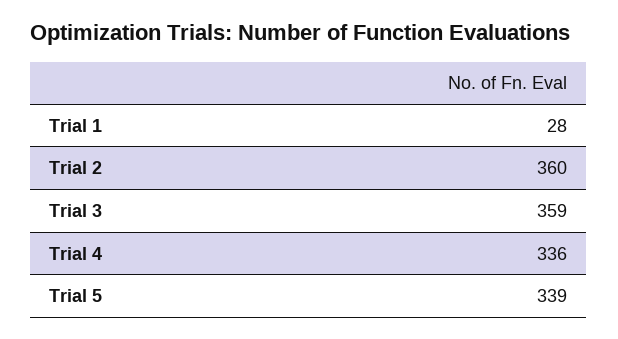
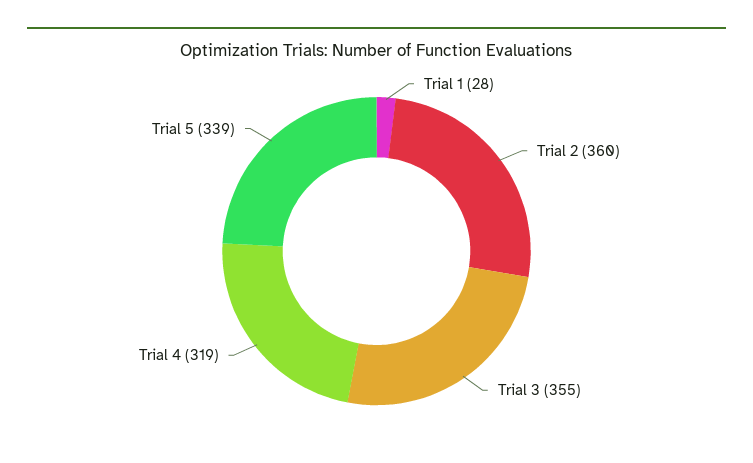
Trial 3: 359 -> 355
Trial 4: 336 -> 319

